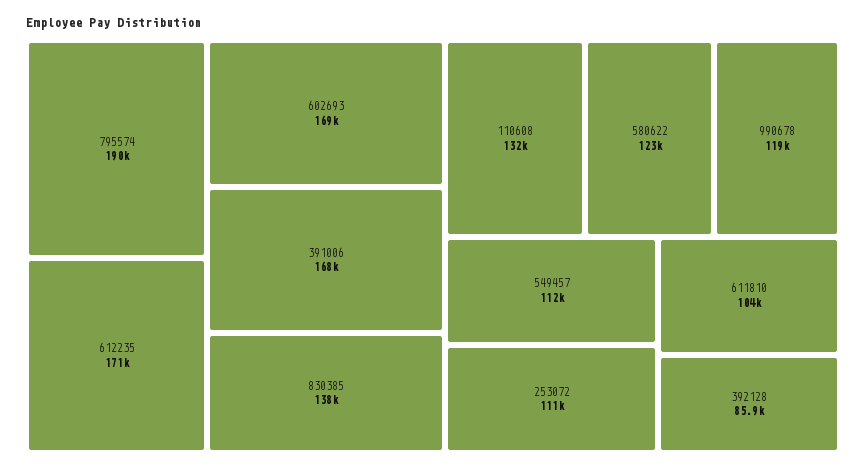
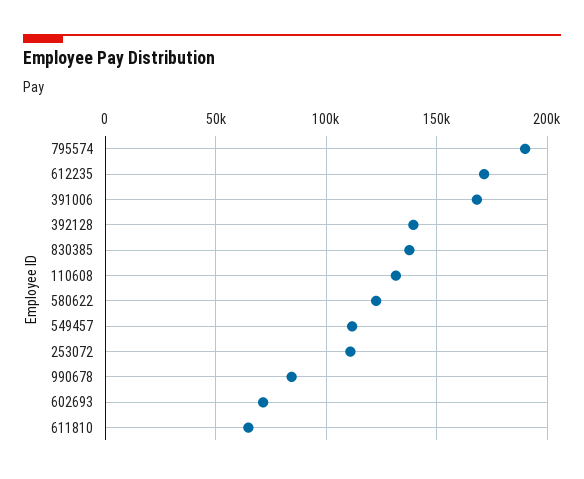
602693: 169000 -> 70000
990678: 119000 -> 85000
611810: 104000 -> 65000
392128: 85900 -> 140000

